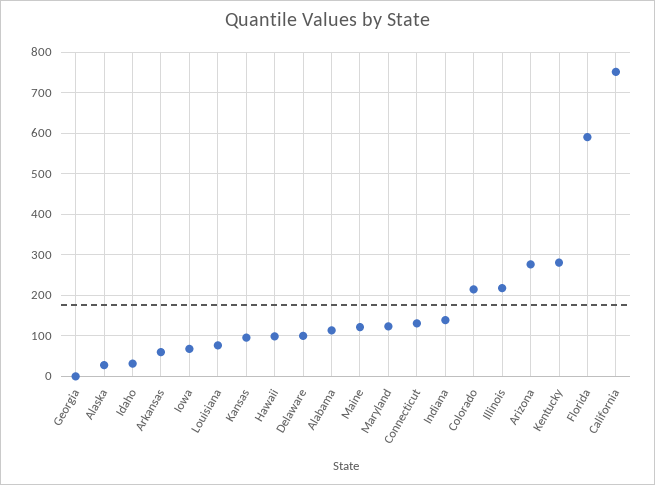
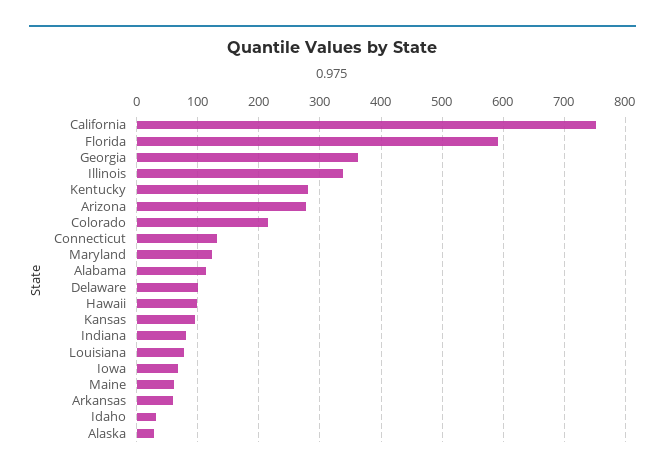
Georgia: 0 -> 360
Maine: 120 -> 60
Indiana: 140 -> 80
Illinois: 220 -> 340

